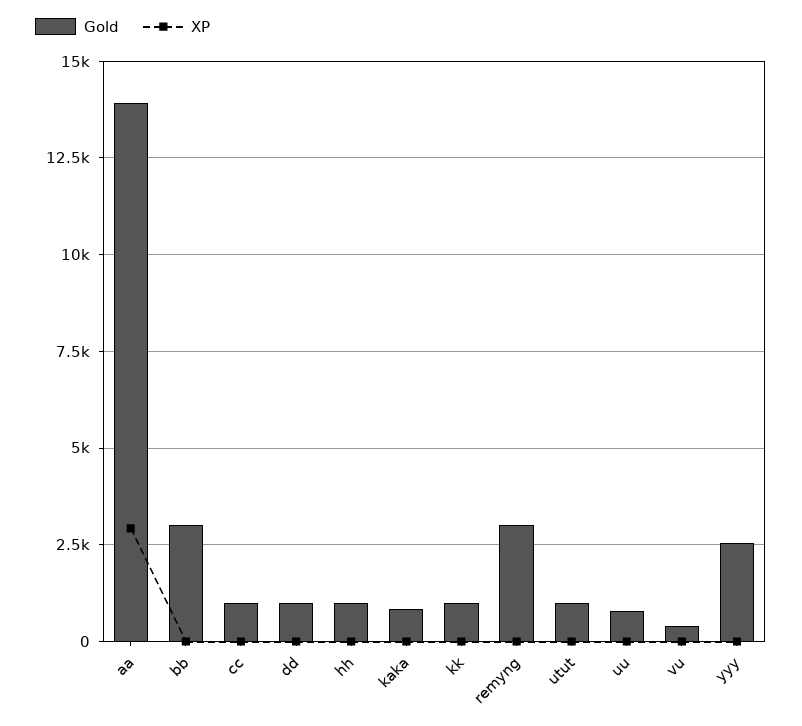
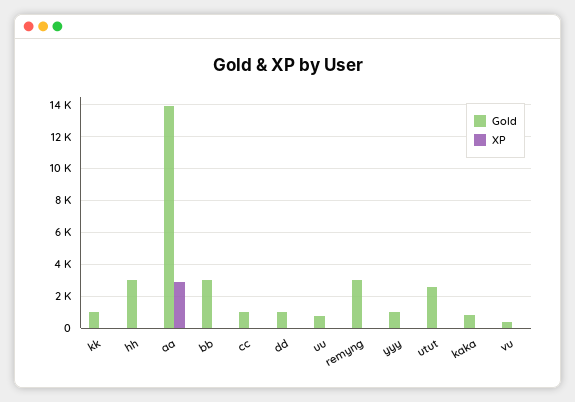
Gold, hh: 1000 -> 3000
Gold, utut: 1000 -> 2500
Gold, yyy: 2500 -> 1000

